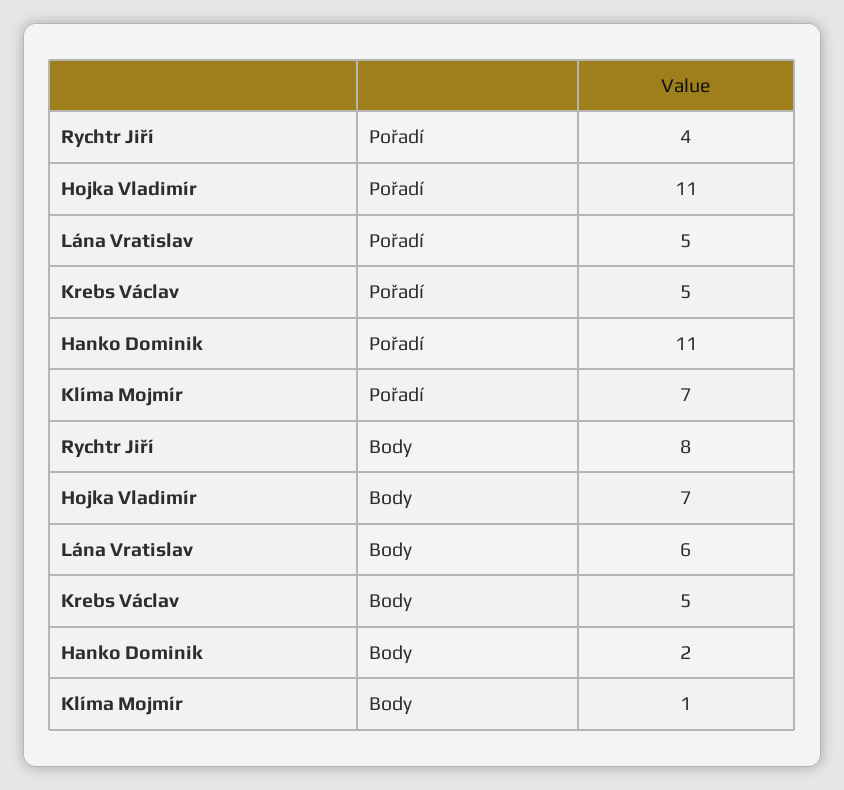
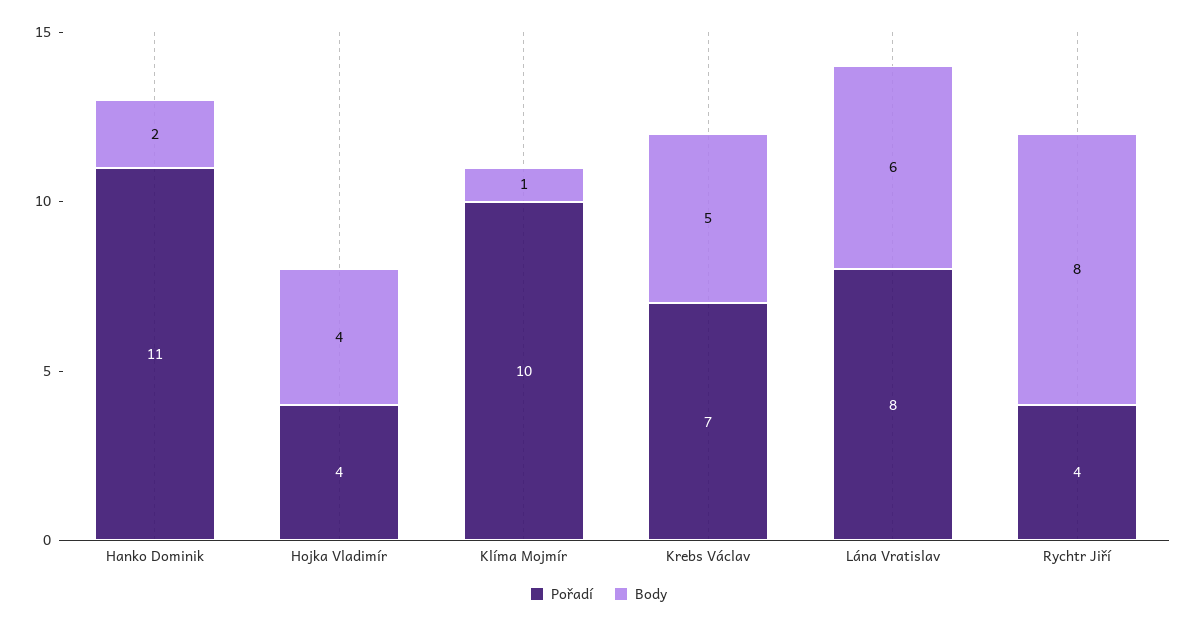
Pořadí, Hojka Vladimír: 11 -> 4
Pořadí, Lána Vratislav: 5 -> 8
Pořadí, Krebs Václav: 5 -> 7
Pořadí, Klíma Mojmír: 7 -> 10
Body, Hojka Vladimír: 7 -> 4

